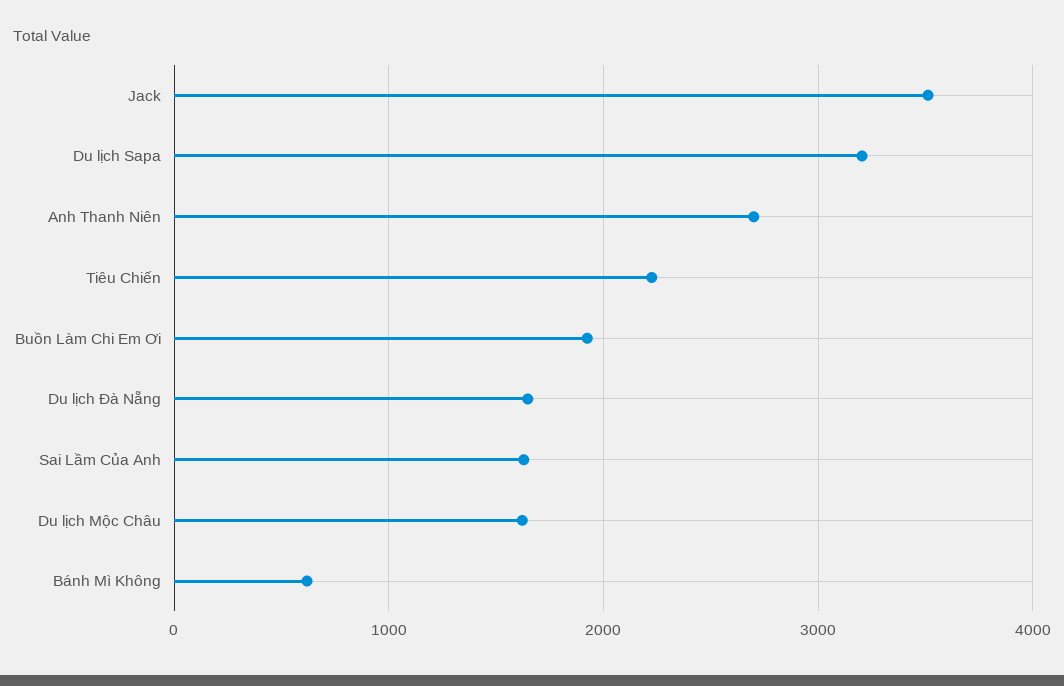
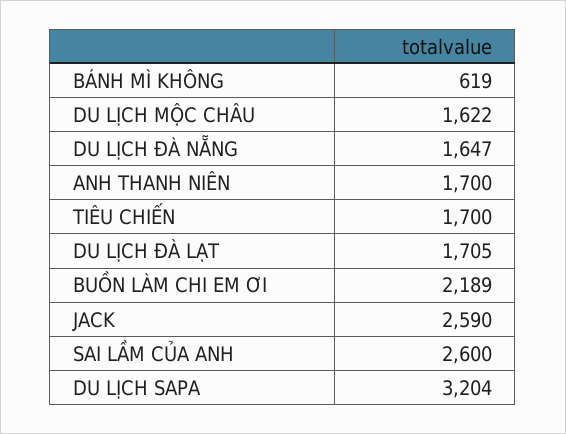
Jack: 3500 -> 2590
Anh Thanh Niên: 2700 -> 1700
Tiêu Chiến: 2200 -> 1700
Buồn Làm Chi Em Ơi: 1900 -> 2189
Sai Lầm Của Anh: 1600 -> 2600
DU LỊCH ĐÀ LẠT: none -> 1705

